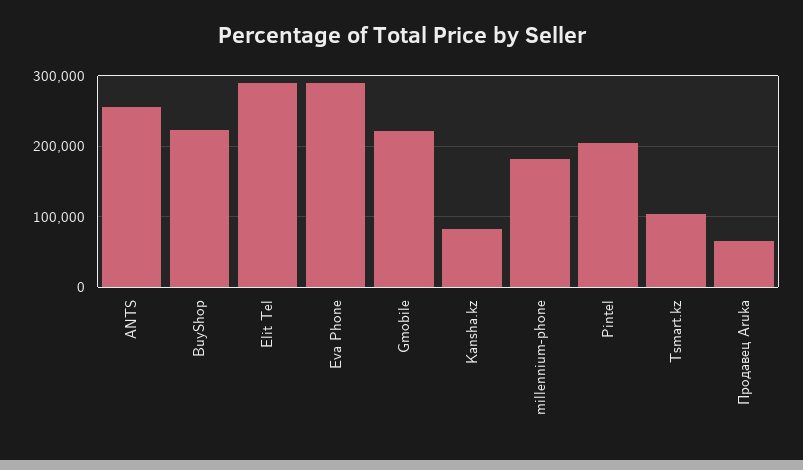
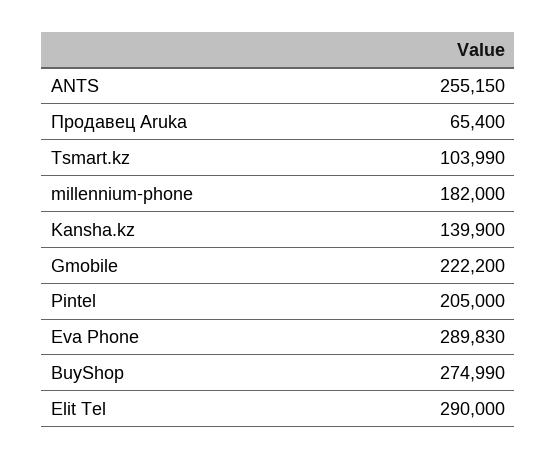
BuyShop: 220000 -> 274990
Kansha.kz: 80000 -> 139900

